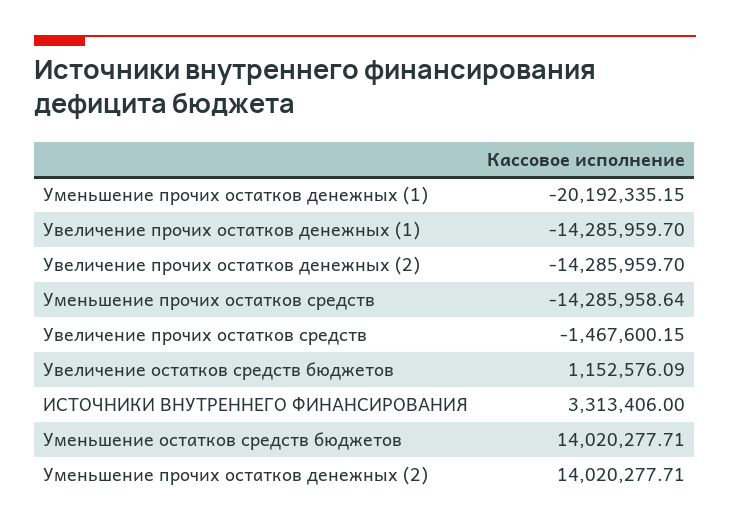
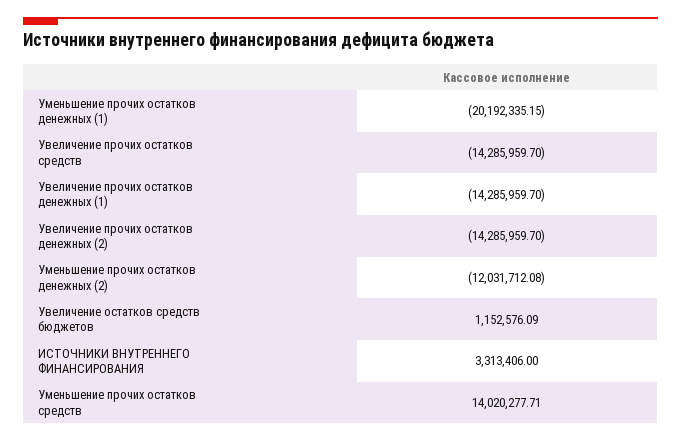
Уменьшение прочих остатков средств: -14285958.64 -> 14020277.71
Увеличение прочих остатков средств: -1467600.15 -> -14285959.7
Уменьшение остатков средств бюджетов: 14020277.71 -> none
Уменьшение прочих остатков денежных (2): 14020277.71 -> -12031712.08

